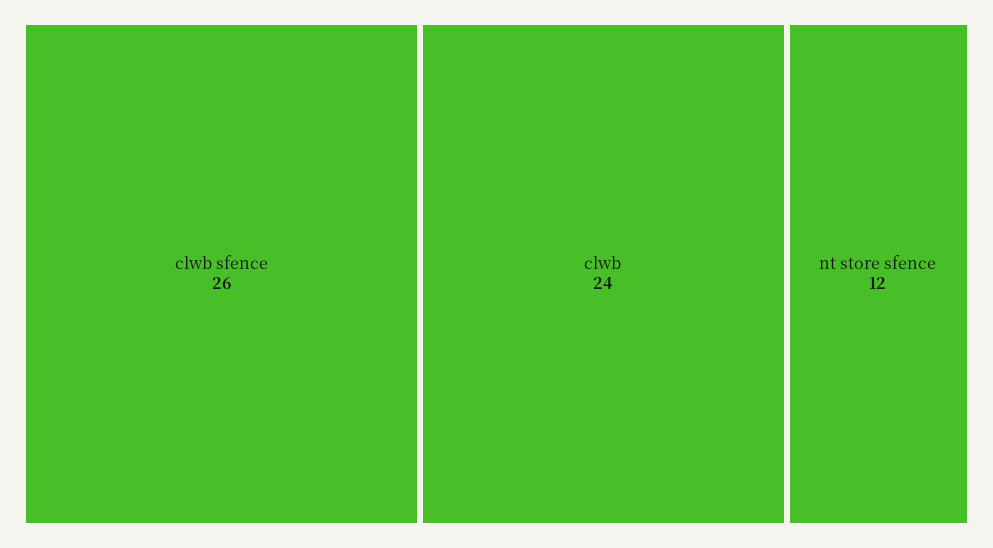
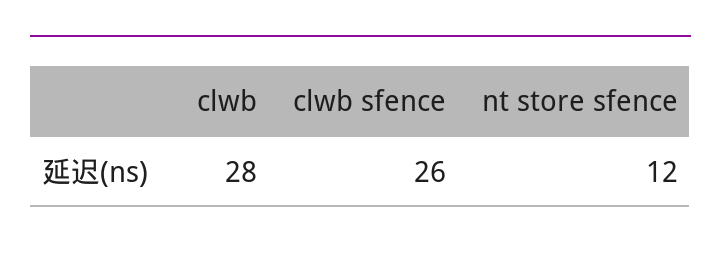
clwb: 24 -> 28

